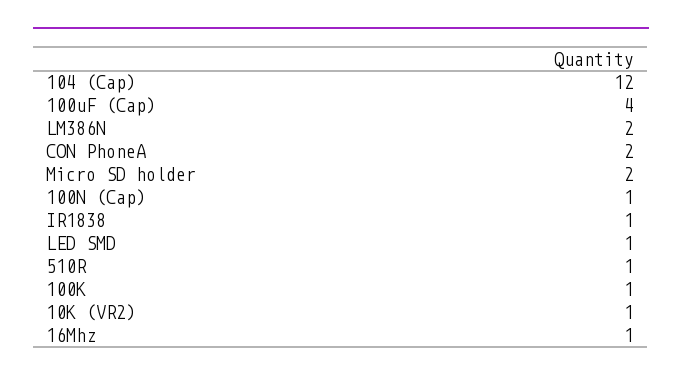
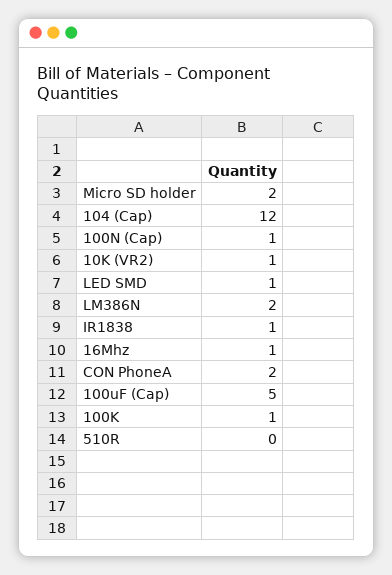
100uF (Cap): 4 -> 5
510R: 1 -> 0

